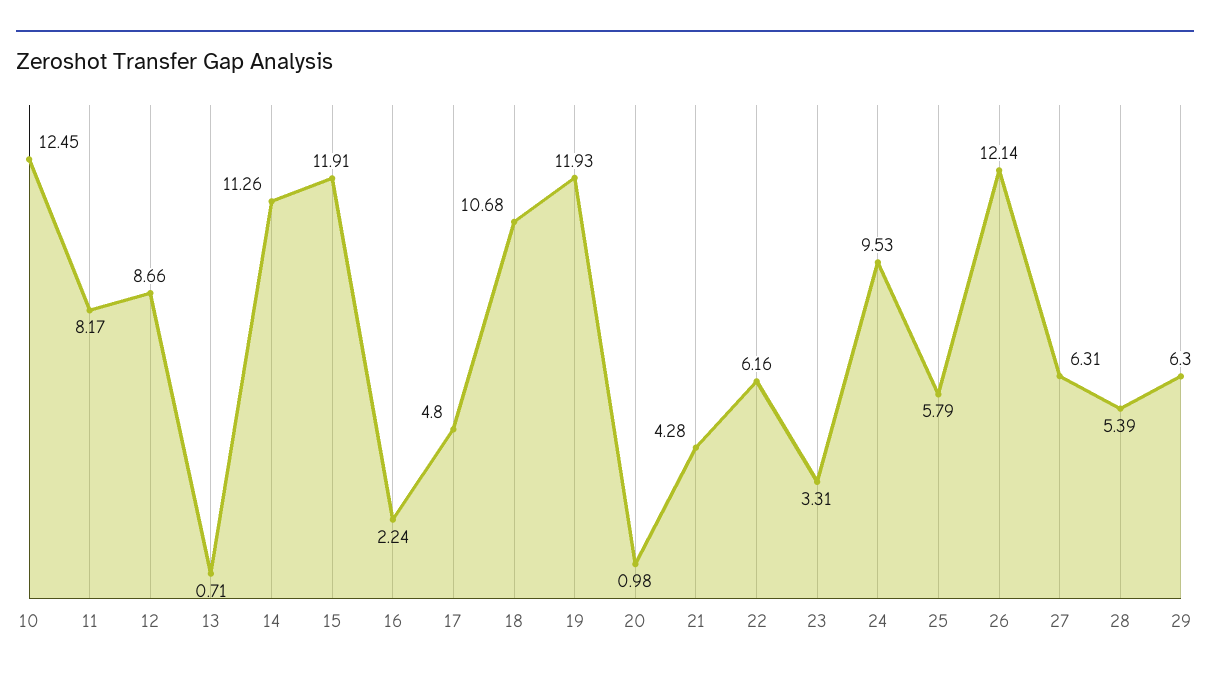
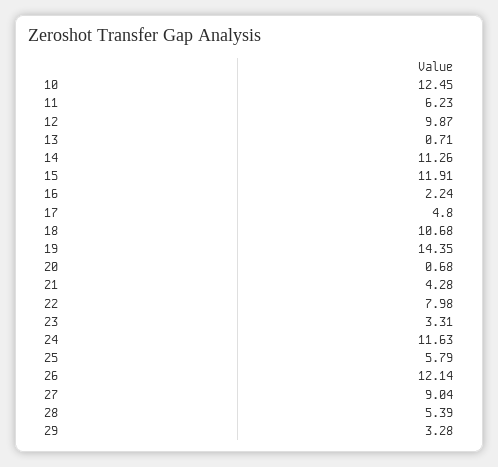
11: 8.17 -> 6.23
12: 8.66 -> 9.87
19: 11.93 -> 14.35
20: 0.98 -> 0.68
22: 6.16 -> 7.98
24: 9.53 -> 11.63
27: 6.31 -> 9.04
29: 6.3 -> 3.28

